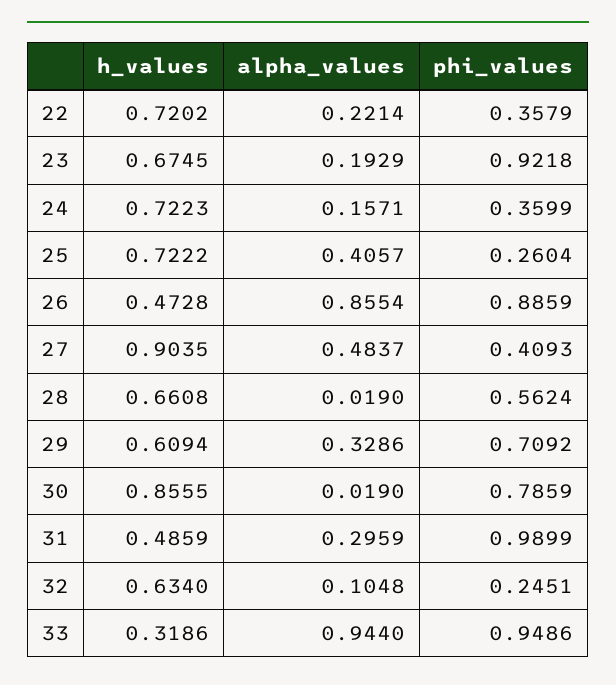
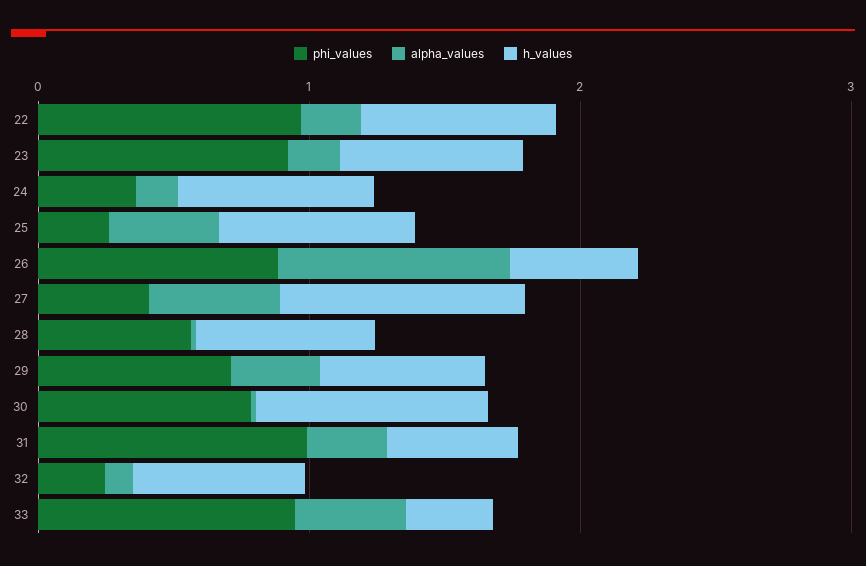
phi_values, 22: 0.3579 -> 1
alpha_values, 33: 0.944 -> 0.4

